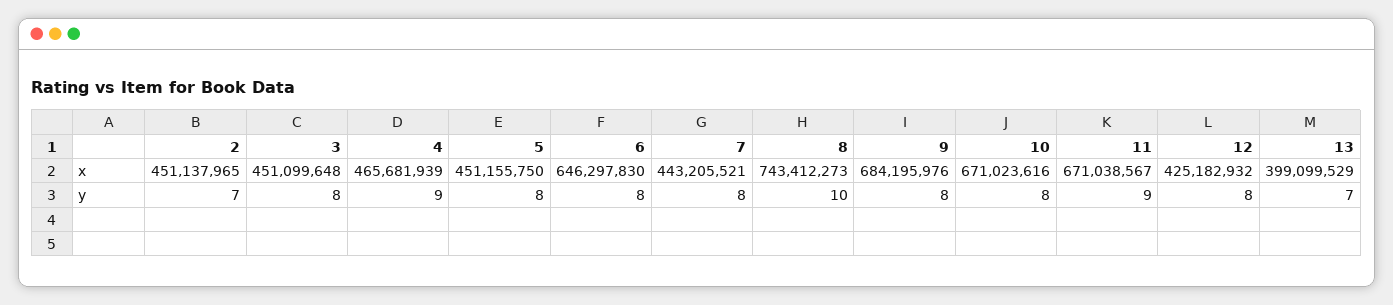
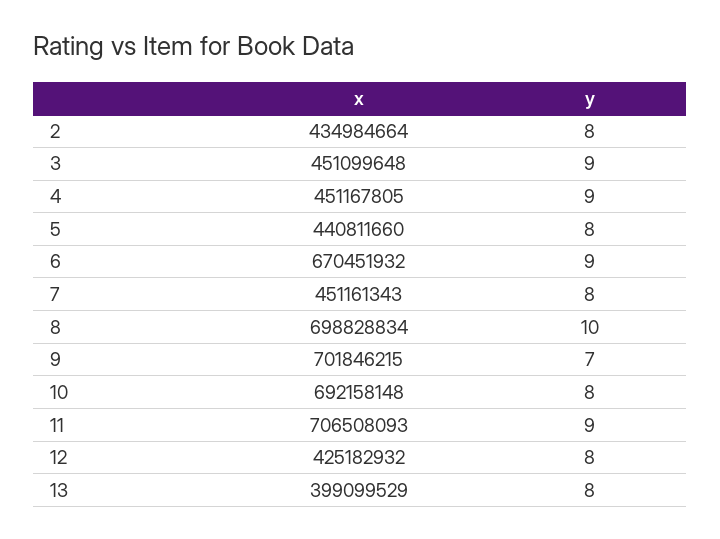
2, x: 451137965 -> 434984664
4, x: 465681939 -> 451167805
5, x: 451155750 -> 440811660
6, x: 646297830 -> 670451932
7, x: 443205521 -> 451161343
8, x: 743412273 -> 698828834
9, x: 684195976 -> 701846215
10, x: 671023616 -> 692158148
11, x: 671038567 -> 706508093
2, y: 7 -> 8
3, y: 8 -> 9
6, y: 8 -> 9
9, y: 8 -> 7
13, y: 7 -> 8

